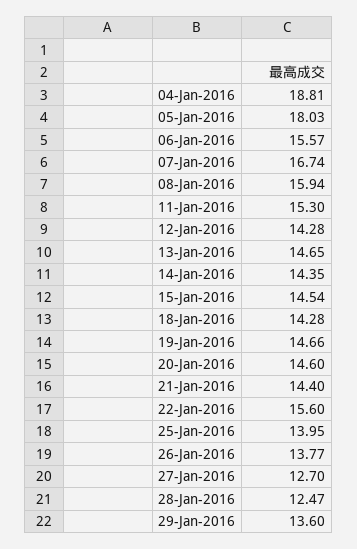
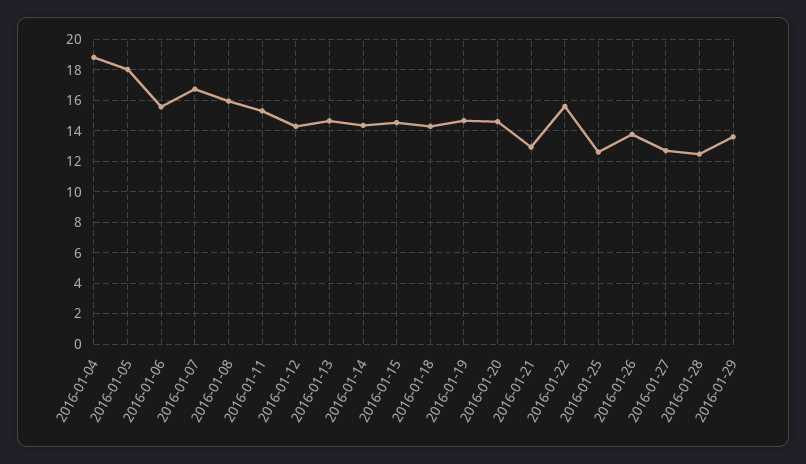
21-Jan-2016: 14.4 -> 13
25-Jan-2016: 13.95 -> 12.5

